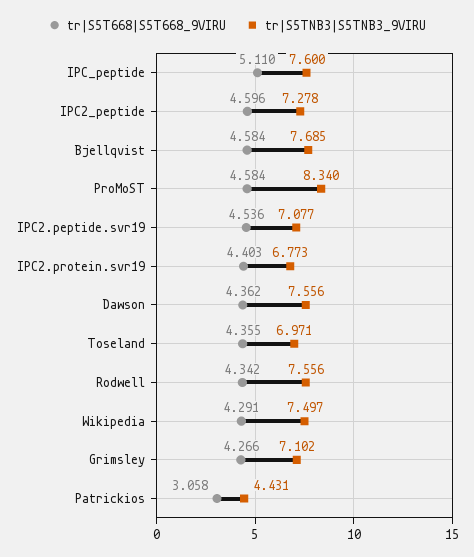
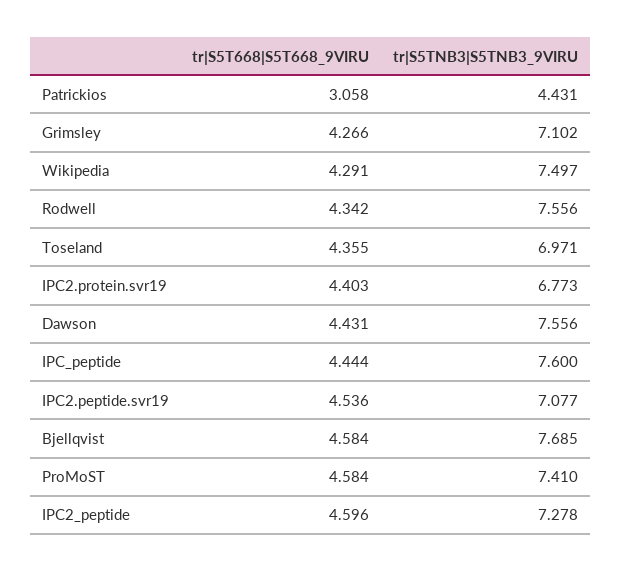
tr|S5T668|S5T668_9VIRU, IPC_peptide: 5.11 -> 4.444
tr|S5TNB3|S5TNB3_9VIRU, ProMoST: 8.34 -> 7.41
tr|S5T668|S5T668_9VIRU, Dawson: 4.362 -> 4.431

